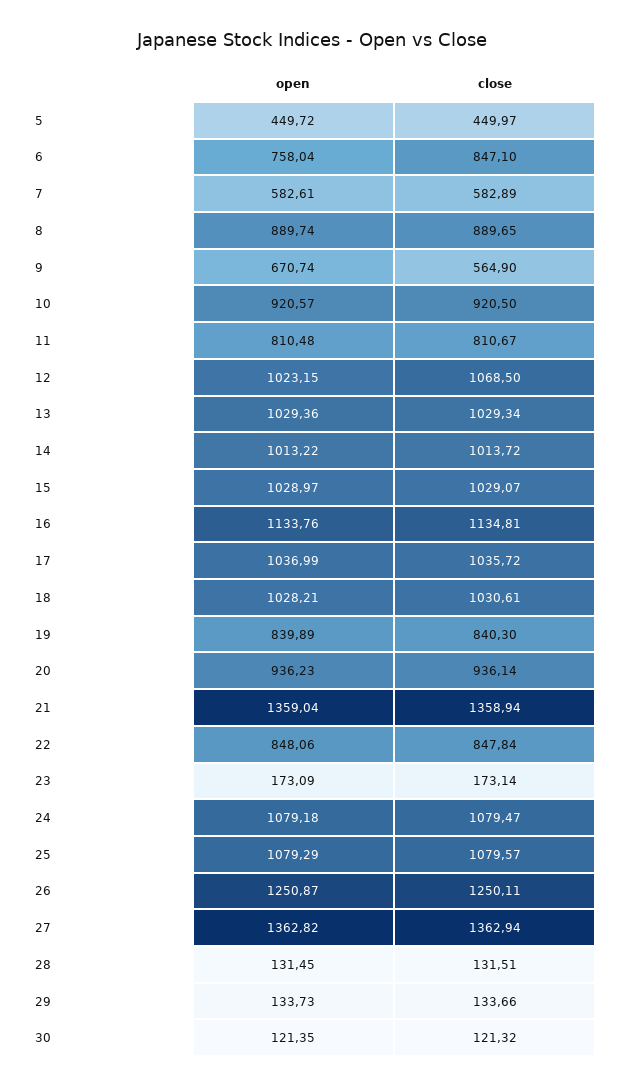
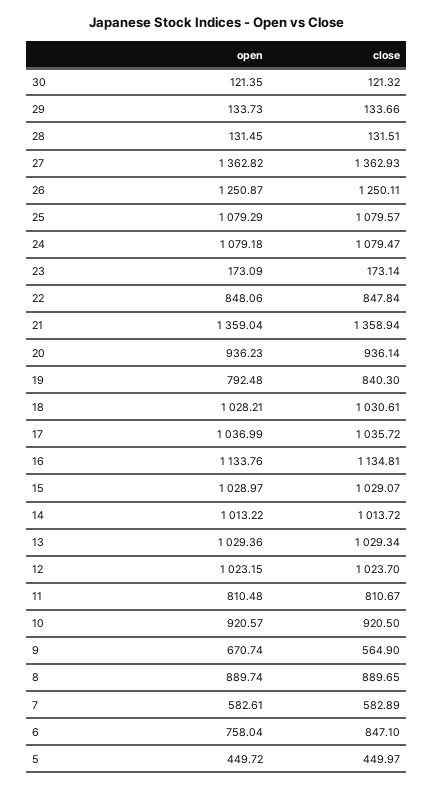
close, 12: 1068.5 -> 1023.7
open, 19: 839.89 -> 792.48
close, 27: 1362.94 -> 1362.93

